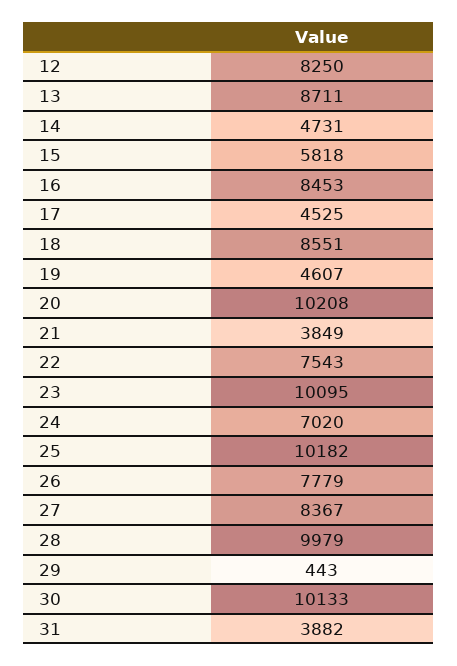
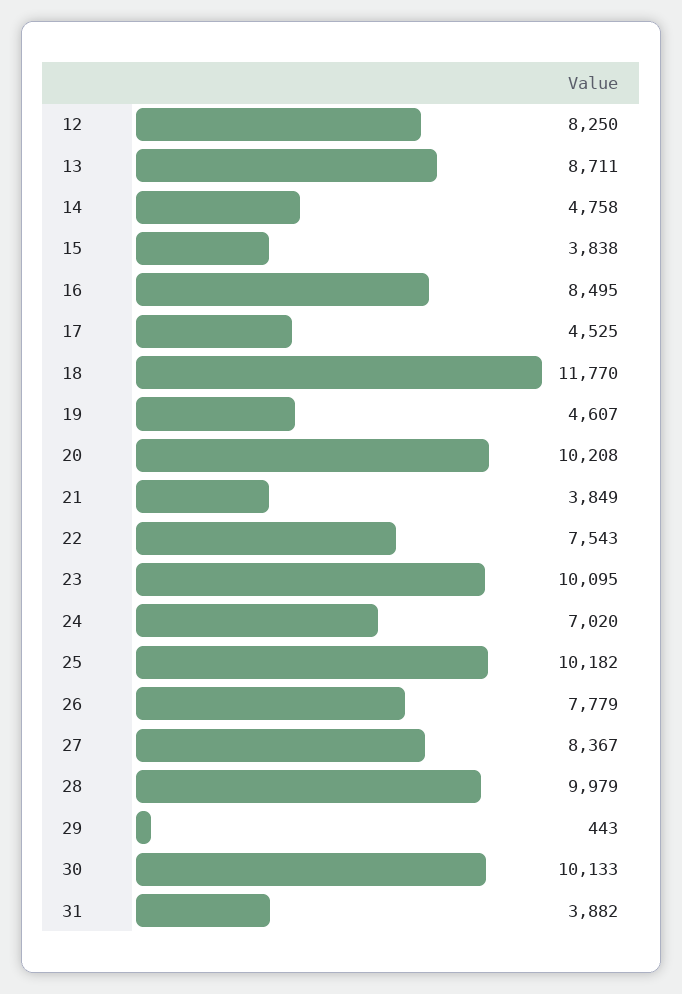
14: 4731 -> 4758
15: 5818 -> 3838
16: 8453 -> 8495
18: 8551 -> 11770

